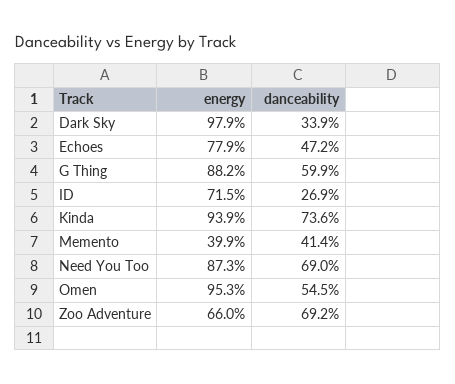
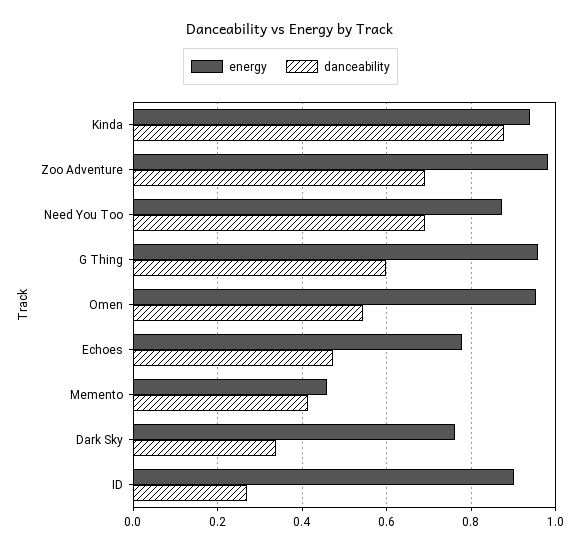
energy, Dark Sky: 0.979 -> 0.76
energy, G Thing: 0.882 -> 0.96
energy, ID: 0.715 -> 0.9
danceability, Kinda: 0.736 -> 0.88
energy, Memento: 0.399 -> 0.46
energy, Zoo Adventure: 0.66 -> 0.98

